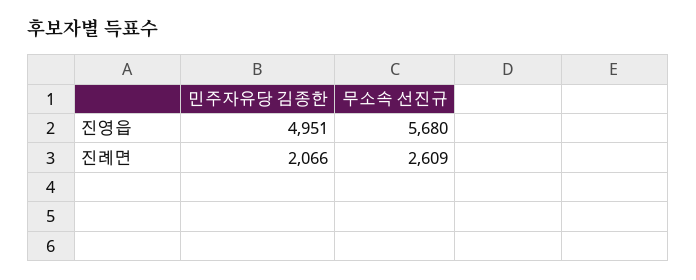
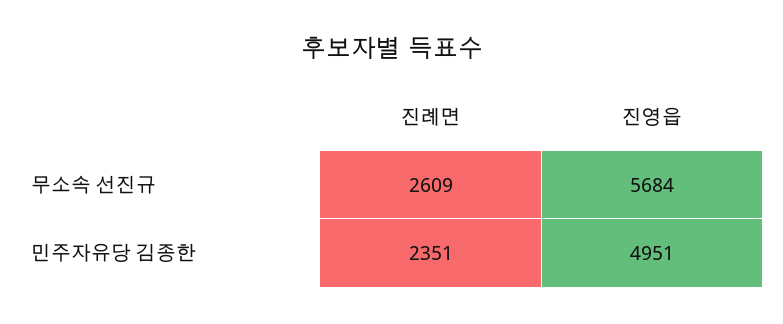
무소속 선진규, 진영읍: 5680 -> 5684
민주자유당 김종한, 진례면: 2066 -> 2351

